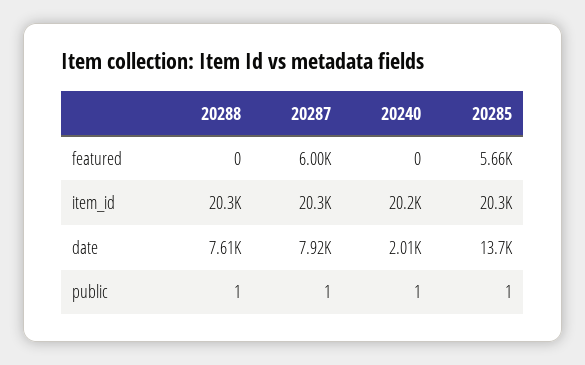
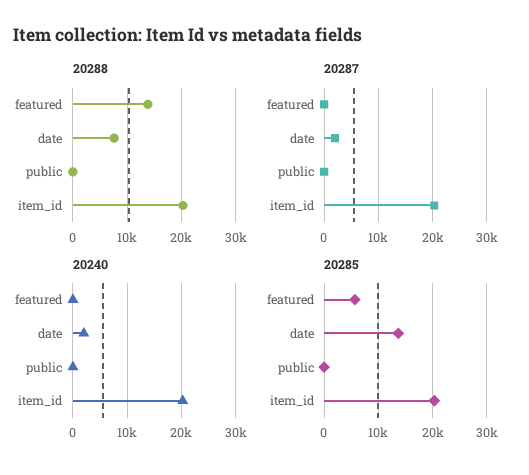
20288, featured: 0 -> 14000
20287, featured: 6000 -> 0
20287, date: 7920 -> 2000

